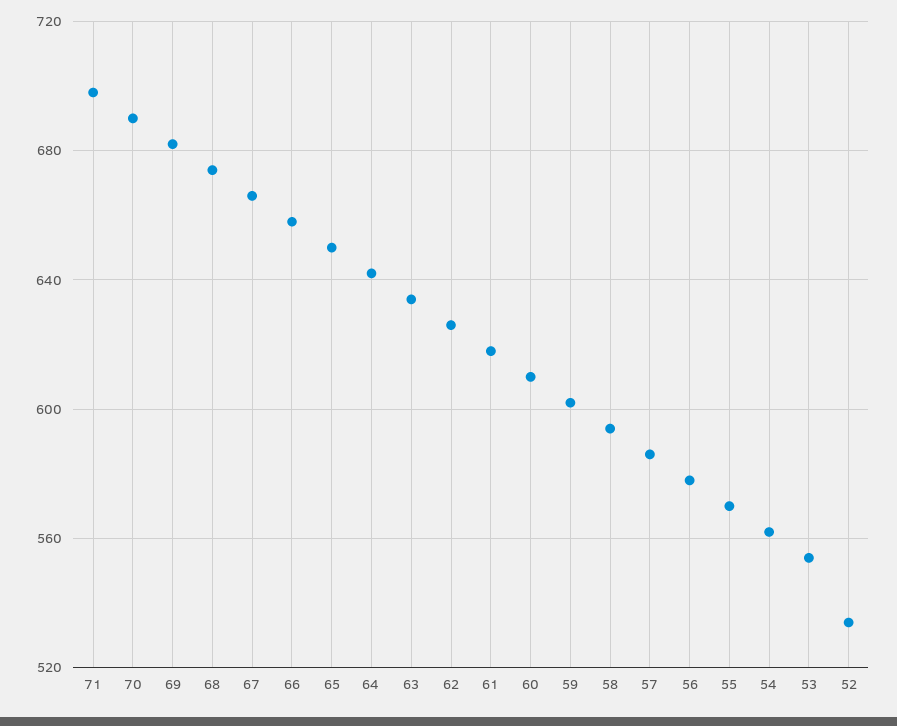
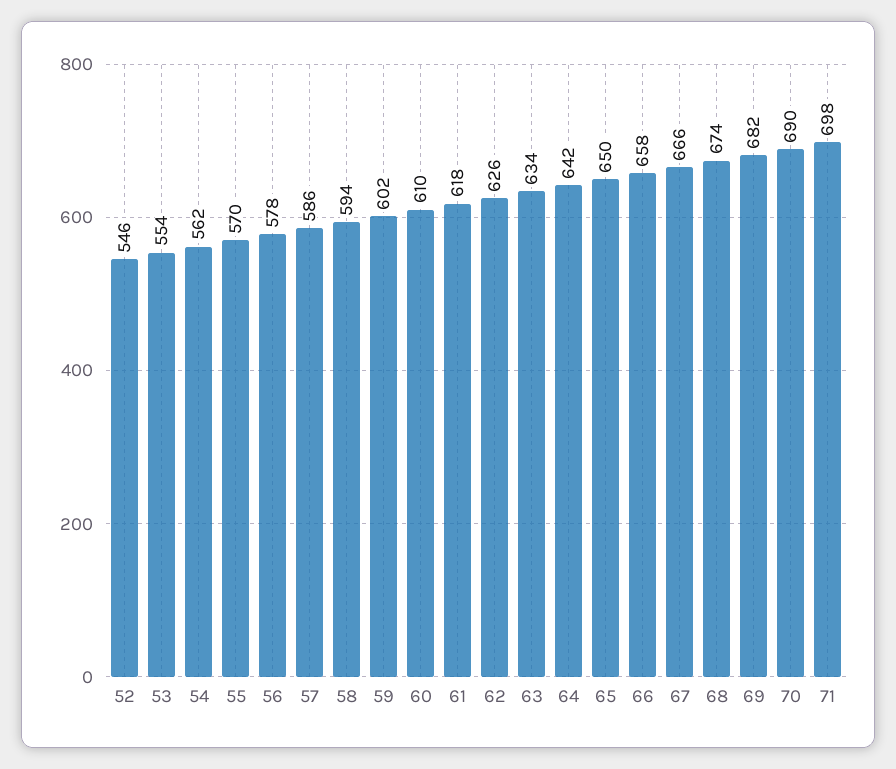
52: 535 -> 546

